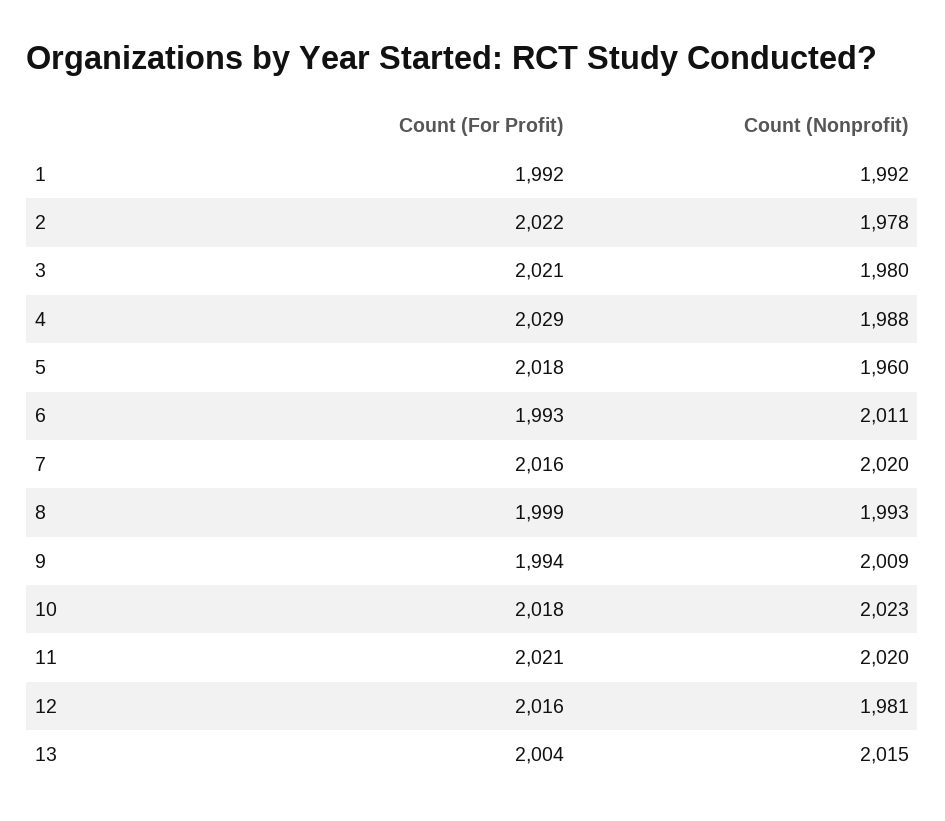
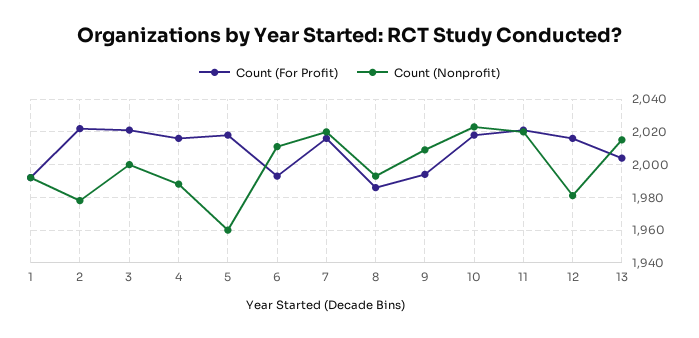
Count (Nonprofit), 3: 1980 -> 2000
Count (For Profit), 4: 2029 -> 2015
Count (For Profit), 8: 1999 -> 1985

